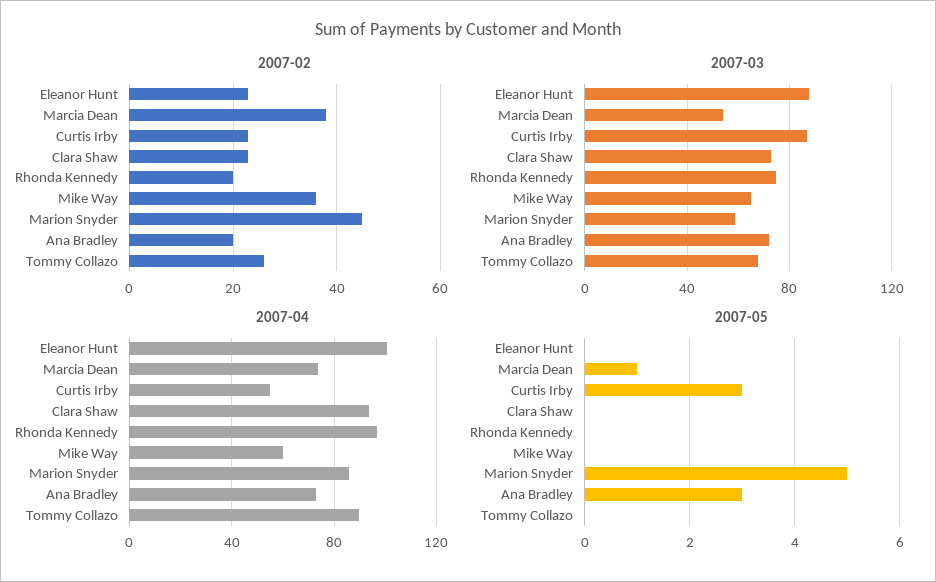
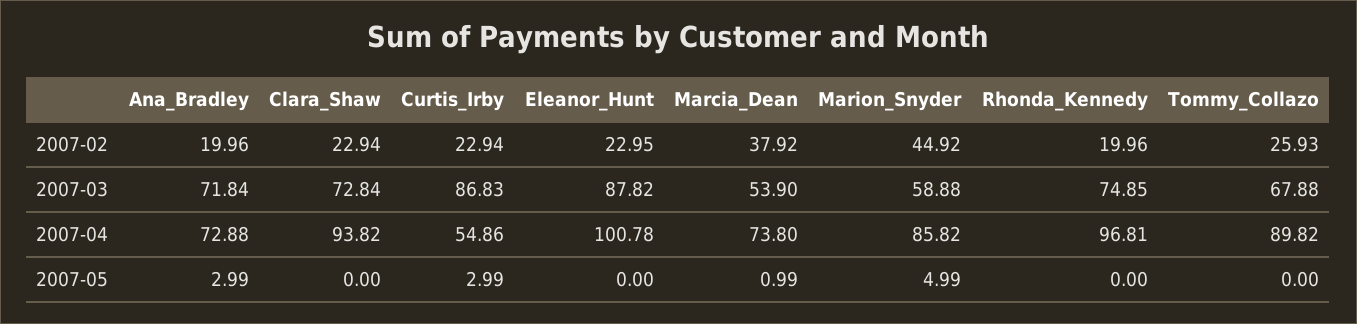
2007-02, Mike Way: 36 -> none
2007-03, Mike Way: 65 -> none
2007-04, Mike Way: 60 -> none
2007-05, Mike Way: 0 -> none

